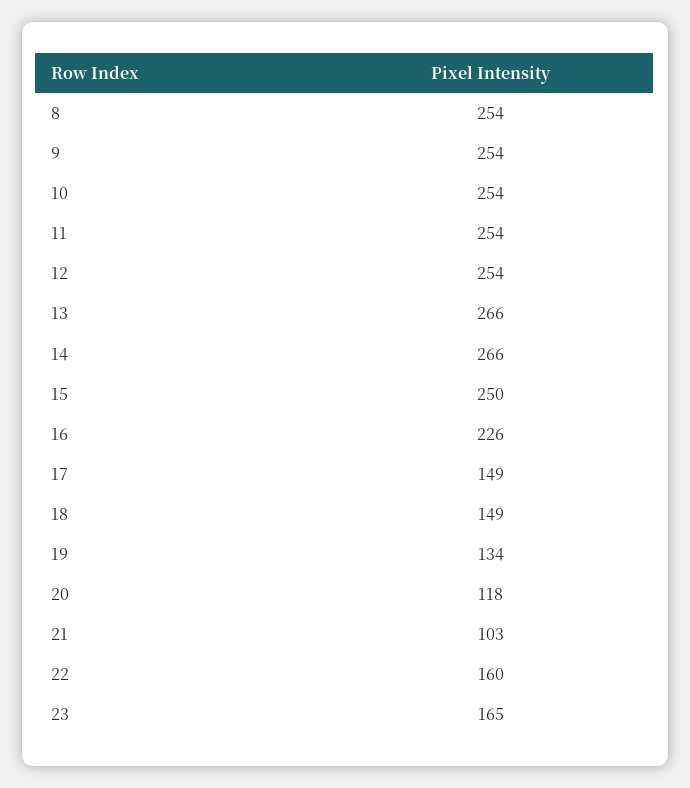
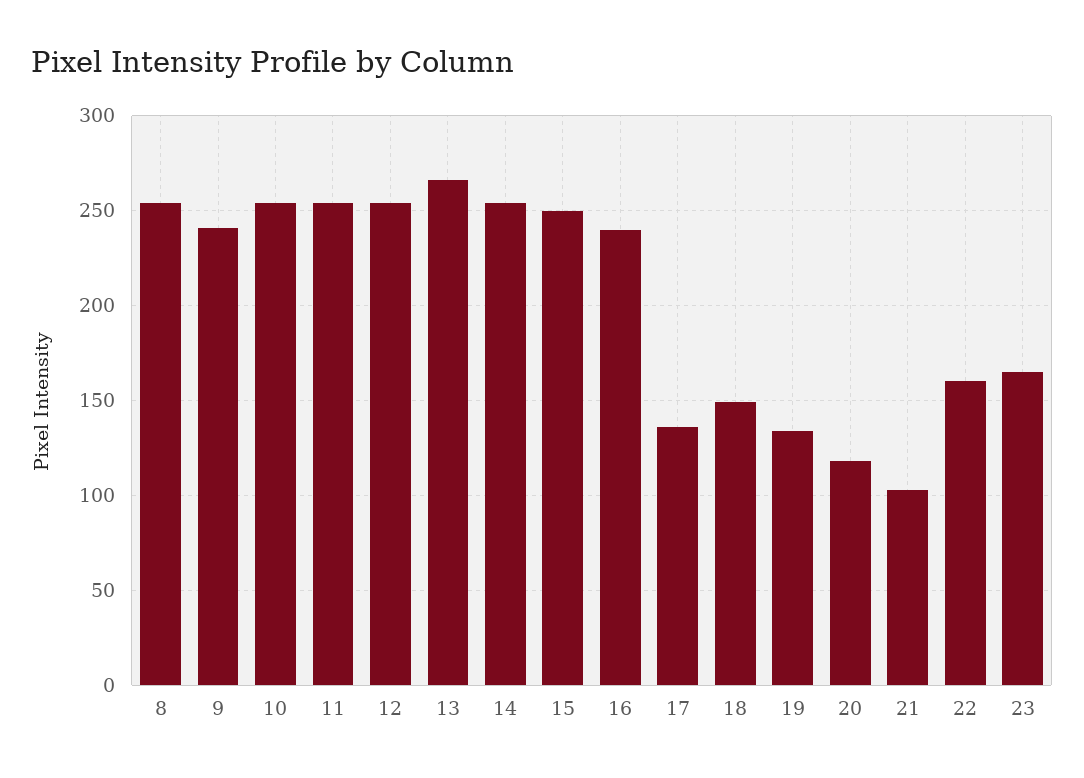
9: 254 -> 240
14: 266 -> 255
16: 226 -> 240
17: 149 -> 135

